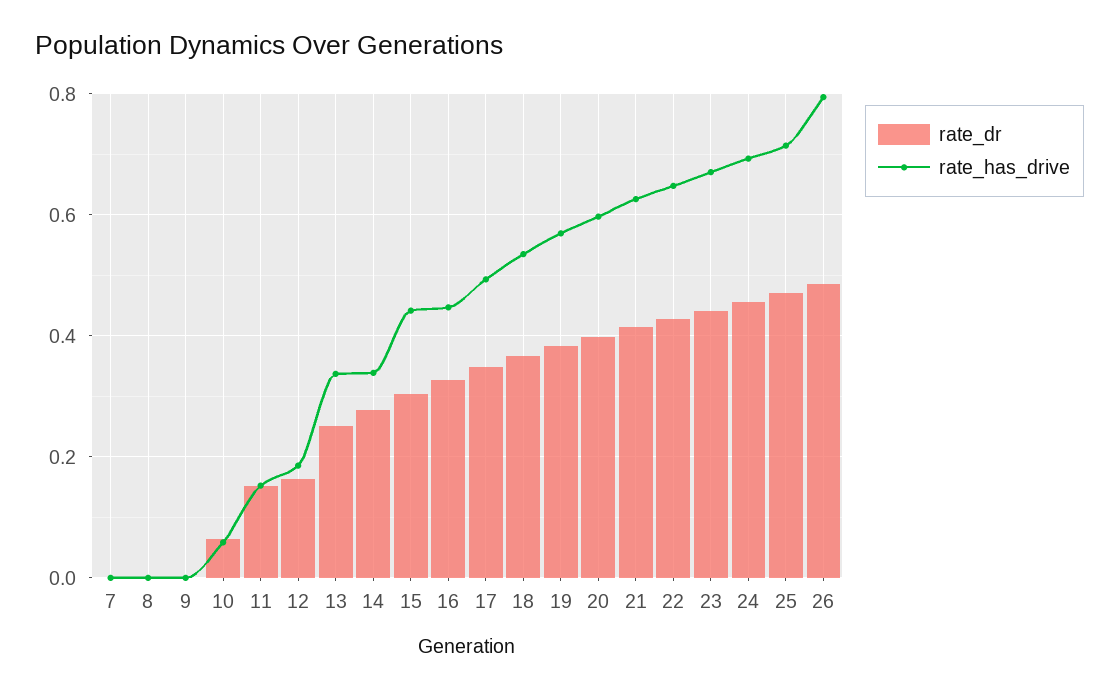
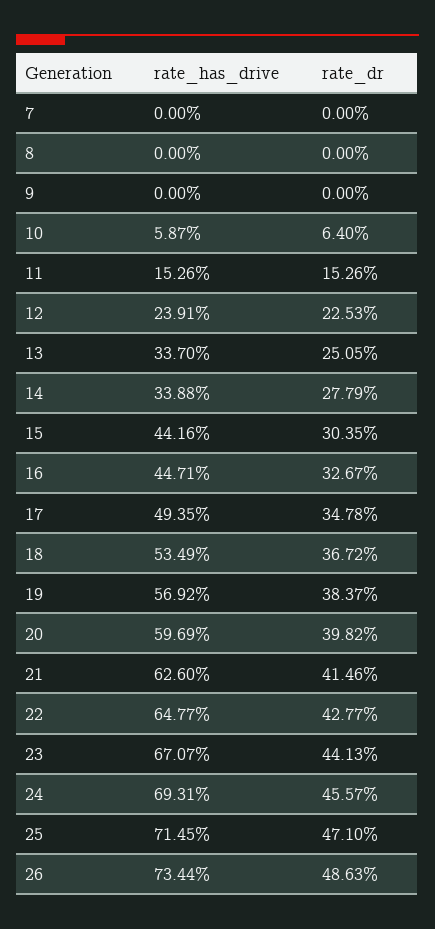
rate_dr, 12: 0.16 -> 0.2253
rate_has_drive, 12: 0.18 -> 0.2391
rate_has_drive, 26: 0.8 -> 0.7344

